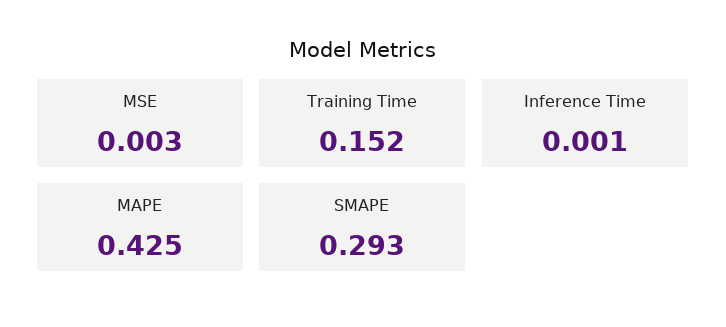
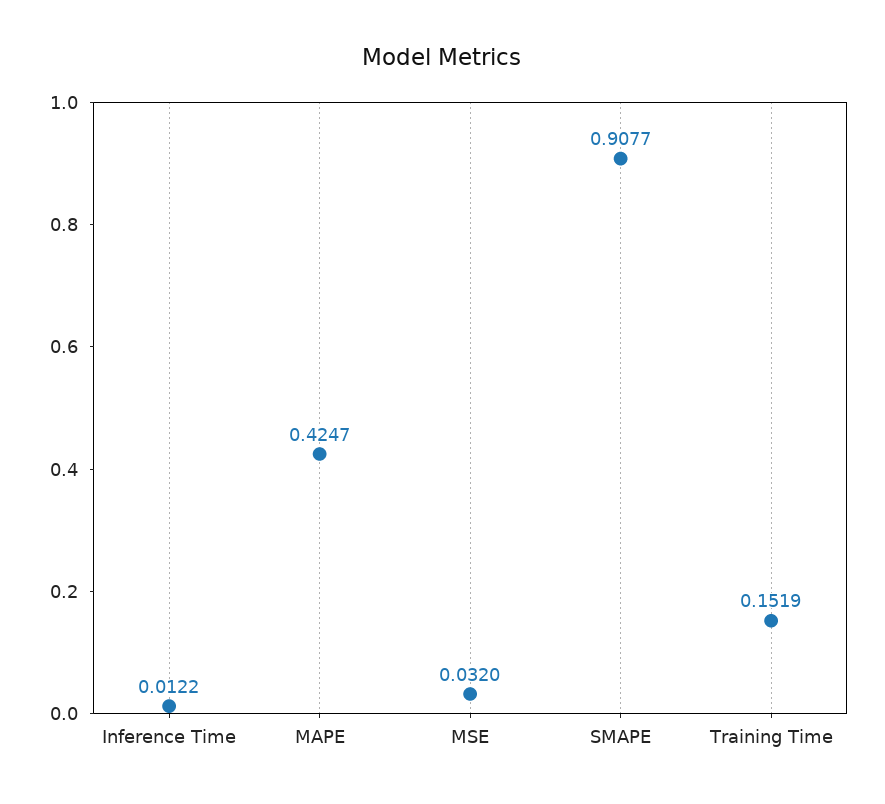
MSE: 0.003 -> 0.032
Inference Time: 0.001 -> 0.0122
SMAPE: 0.293 -> 0.9077

